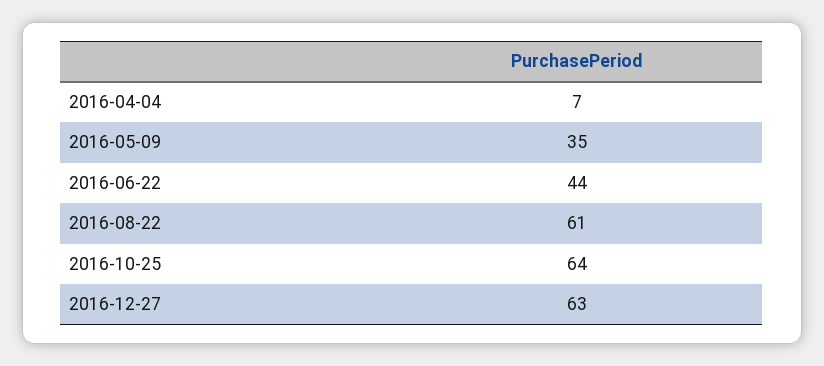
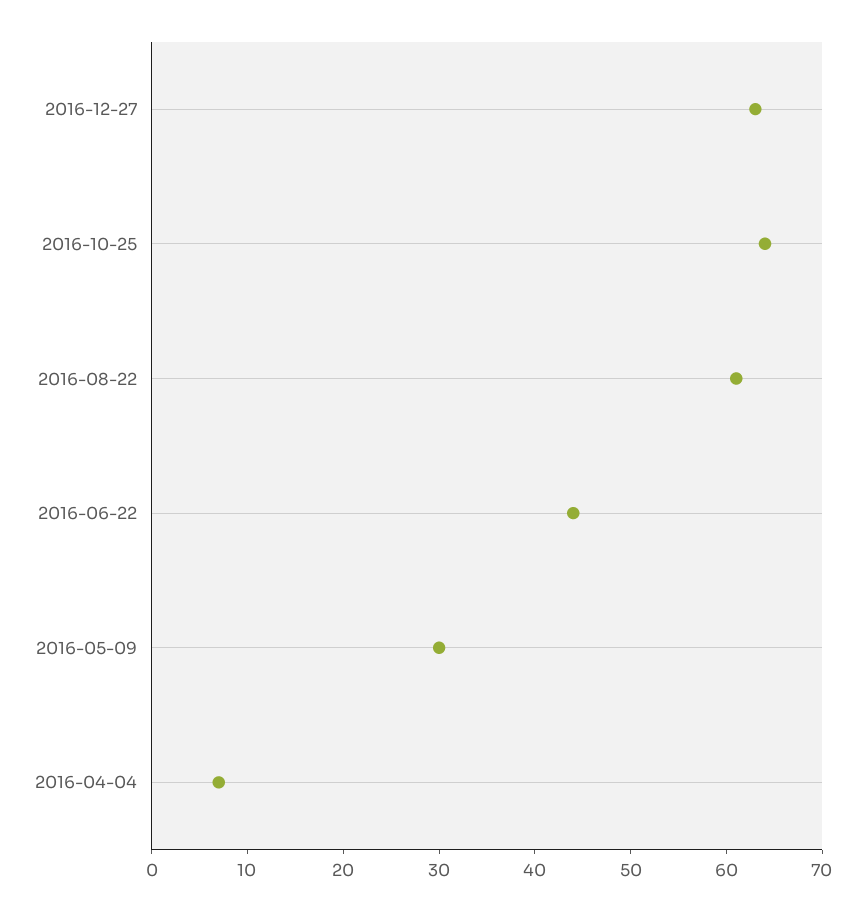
2016-05-09: 35 -> 30

